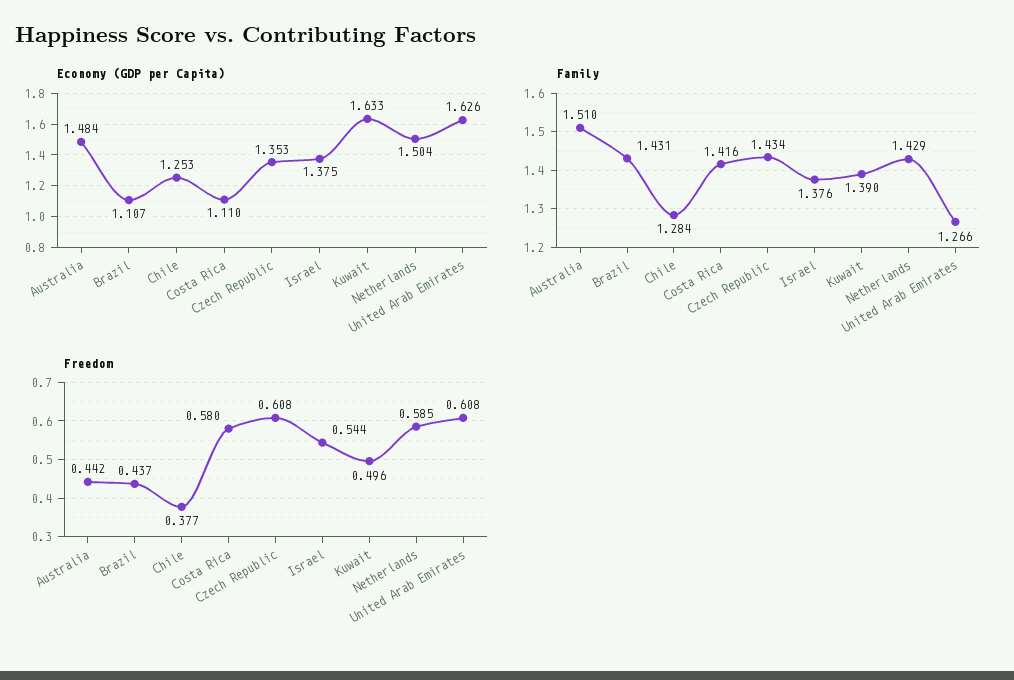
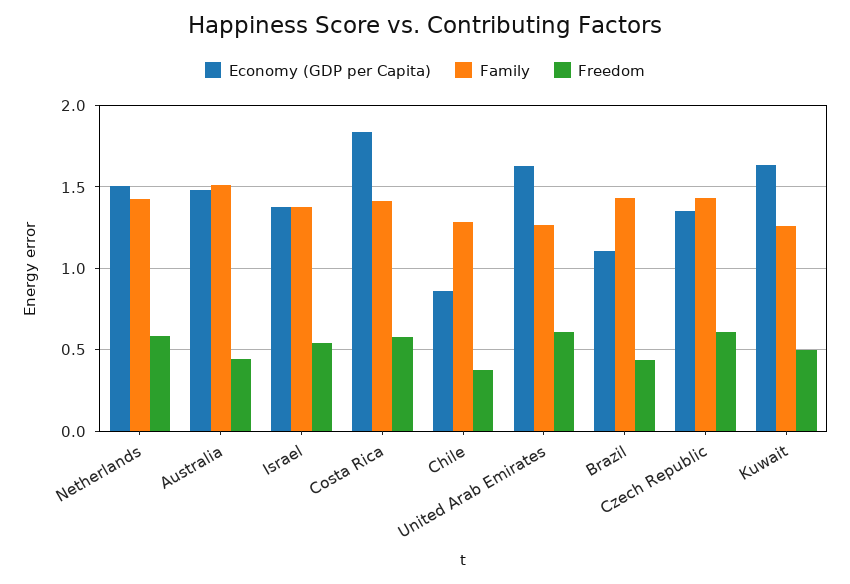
Economy (GDP per Capita), Chile: 1.253 -> 0.85
Economy (GDP per Capita), Costa Rica: 1.11 -> 1.85
Family, Kuwait: 1.39 -> 1.25

